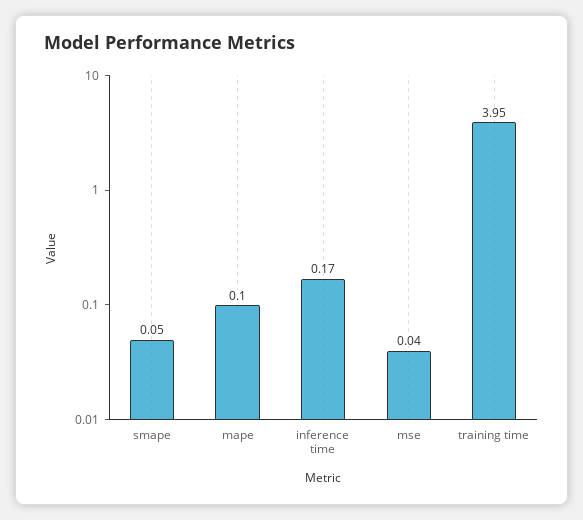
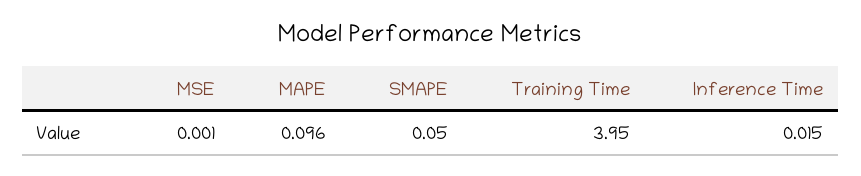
inference time: 0.17 -> 0.015
mse: 0.04 -> 0.001

